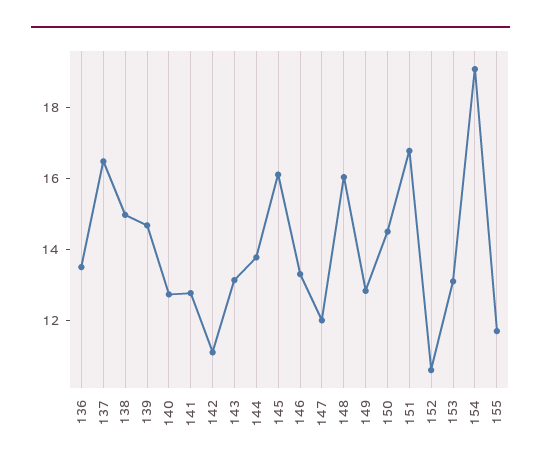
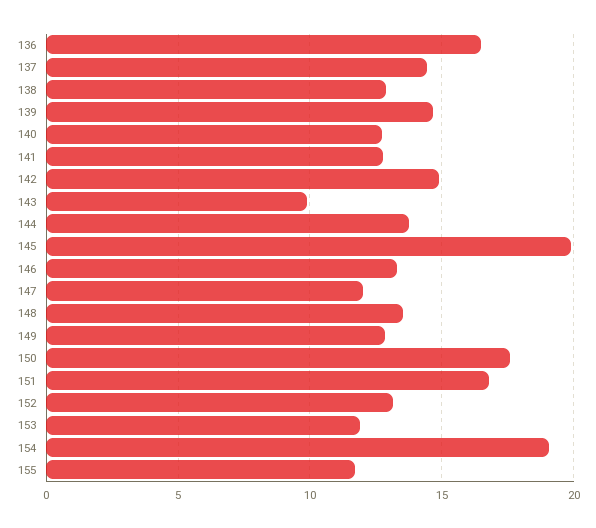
136: 13.5 -> 16.5
137: 16.5 -> 14.5
138: 15 -> 13
142: 11 -> 15
143: 13 -> 10
145: 16 -> 20
148: 16 -> 13.5
150: 14.5 -> 17.5
152: 10.5 -> 13
153: 13 -> 12

